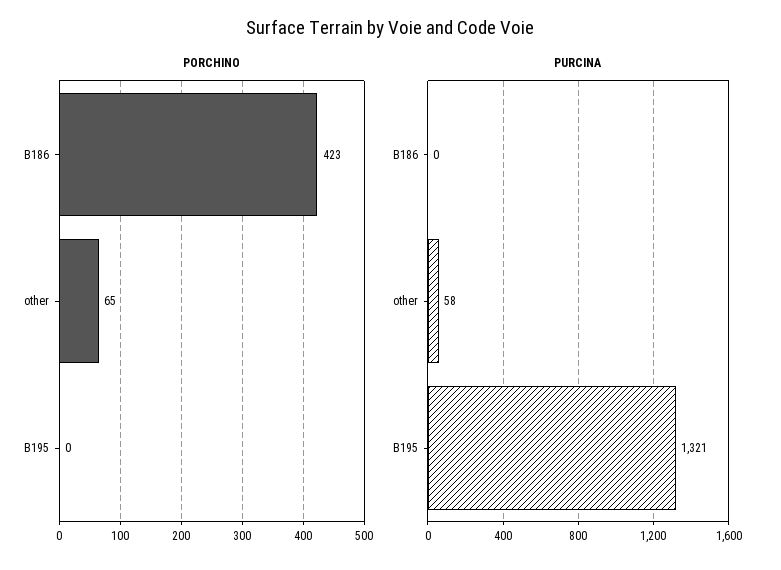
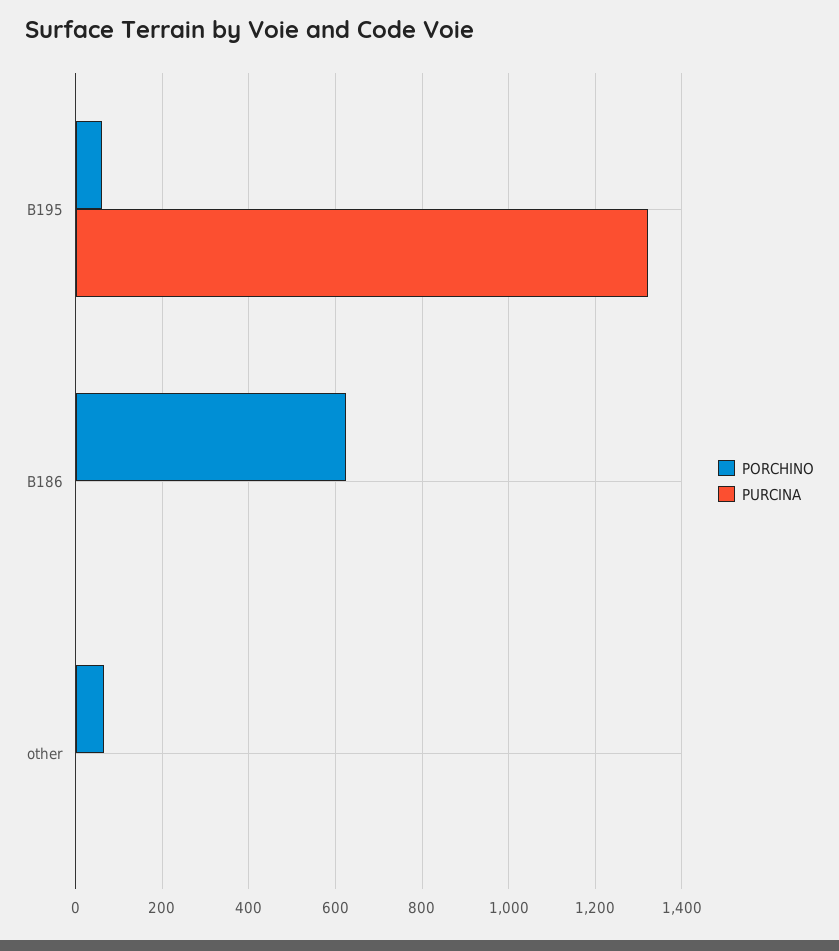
PORCHINO, B186: 423 -> 620
PORCHINO, B195: 0 -> 60
PURCINA, other: 58 -> 0

